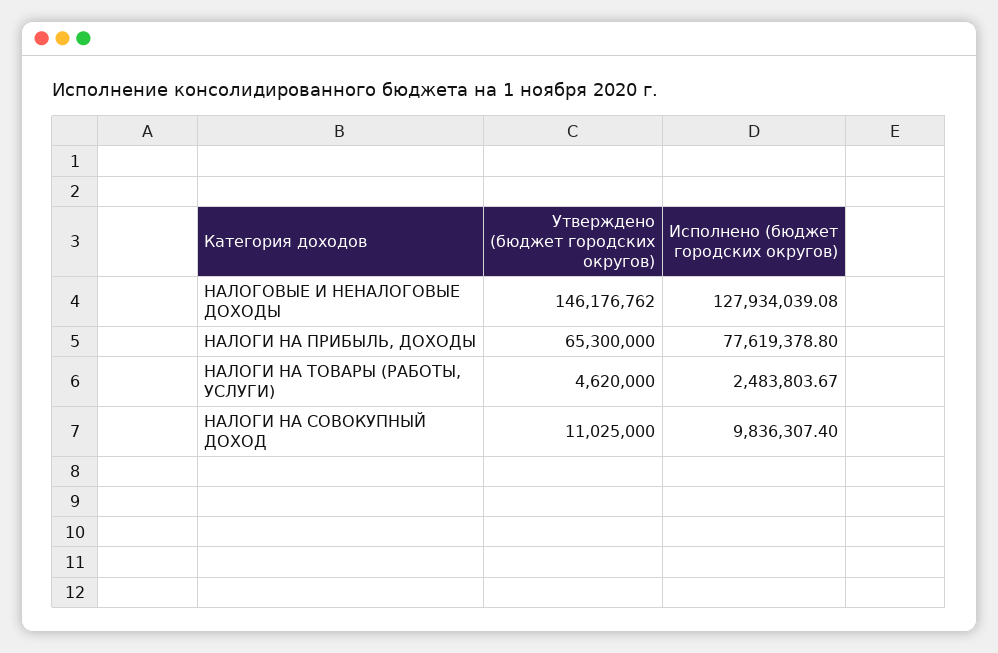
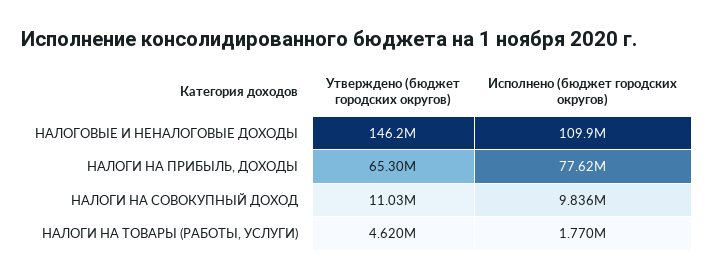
Исполнено (бюджет городских округов), НАЛОГОВЫЕ И НЕНАЛОГОВЫЕ ДОХОДЫ: 127934039.08 -> 109900000
Исполнено (бюджет городских округов), НАЛОГИ НА ТОВАРЫ (РАБОТЫ, УСЛУГИ): 2483803.67 -> 1770000

